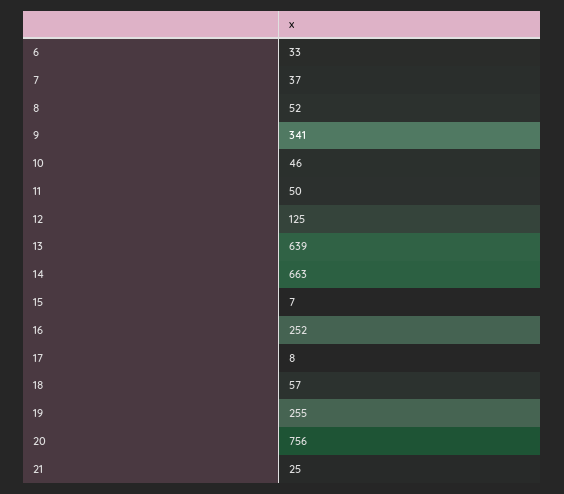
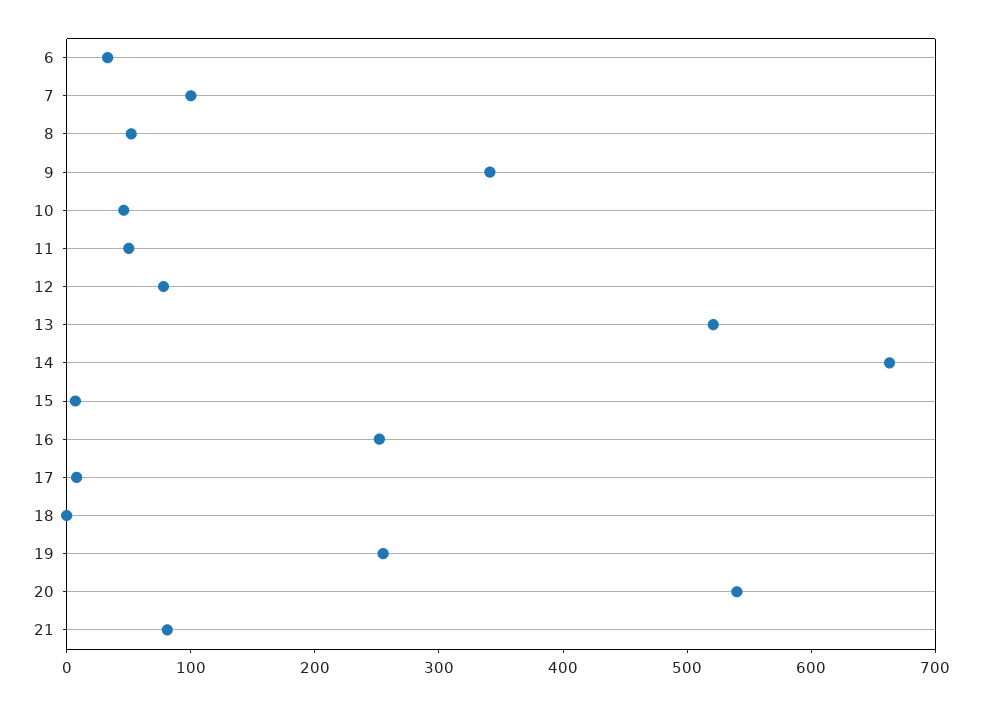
7: 37 -> 100
12: 125 -> 80
13: 639 -> 520
18: 57 -> 0
20: 756 -> 540
21: 25 -> 80

